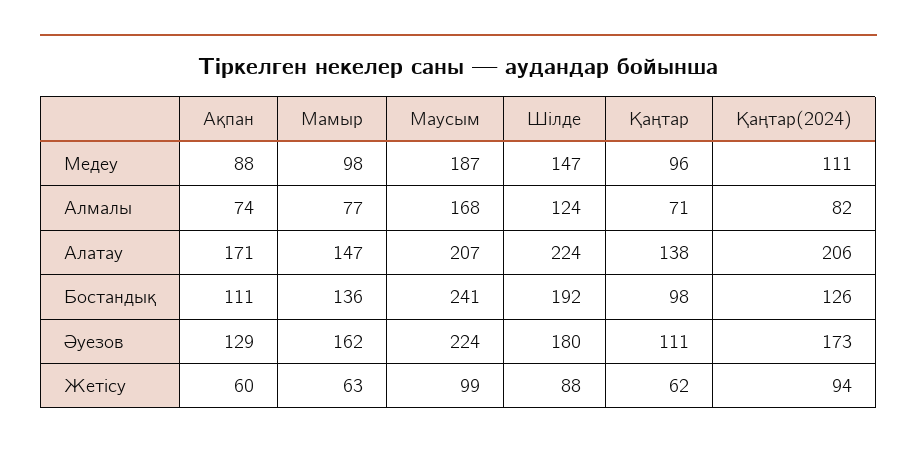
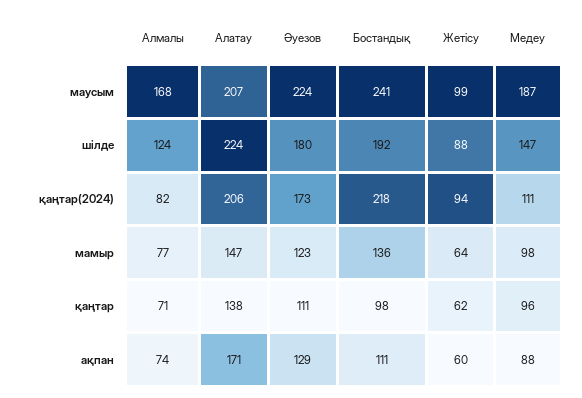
Қаңтар(2024), Бостандық: 126 -> 218
Мамыр, Әуезов: 162 -> 123
Мамыр, Жетісу: 63 -> 64

